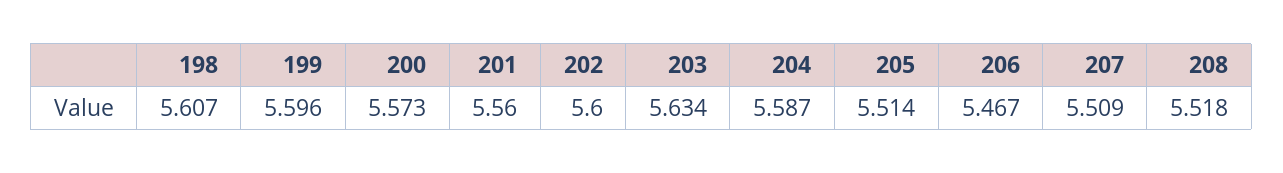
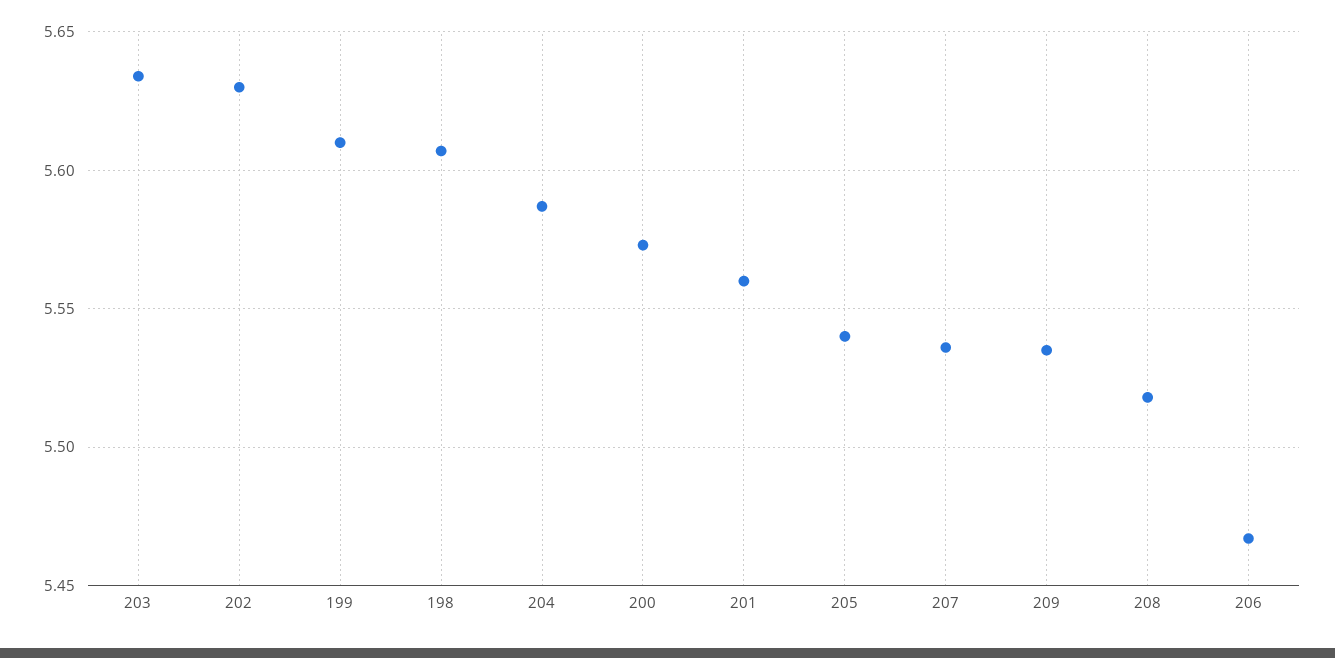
199: 5.596 -> 5.61
202: 5.6 -> 5.63
205: 5.514 -> 5.54
207: 5.509 -> 5.535
209: none -> 5.535

